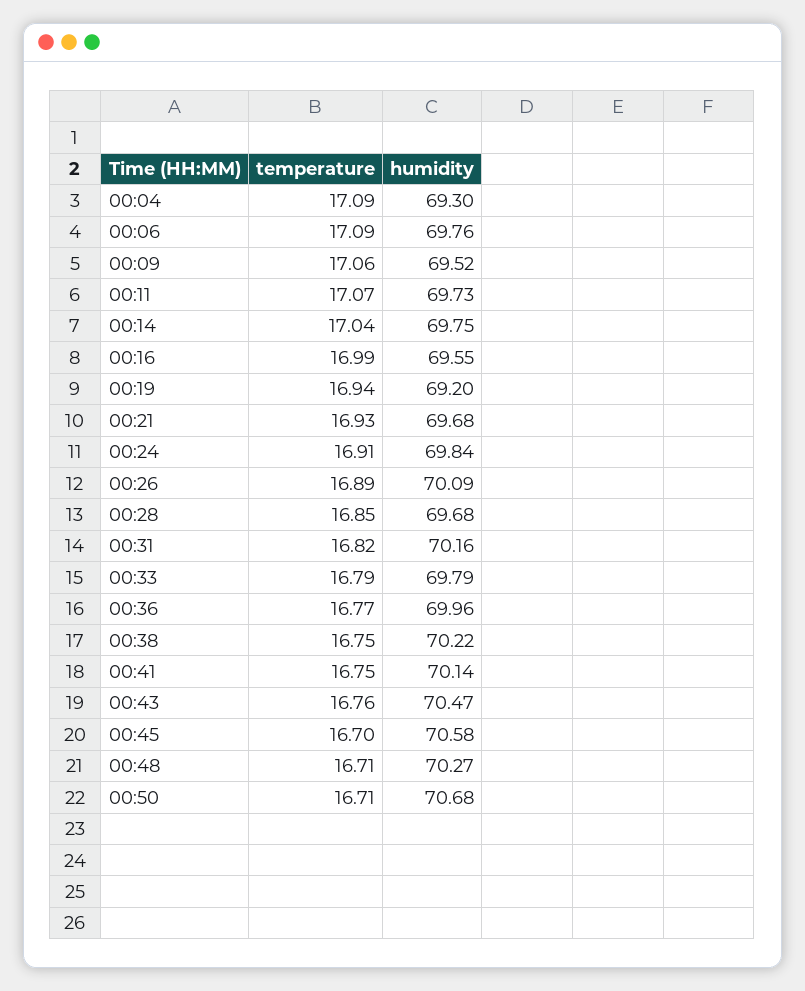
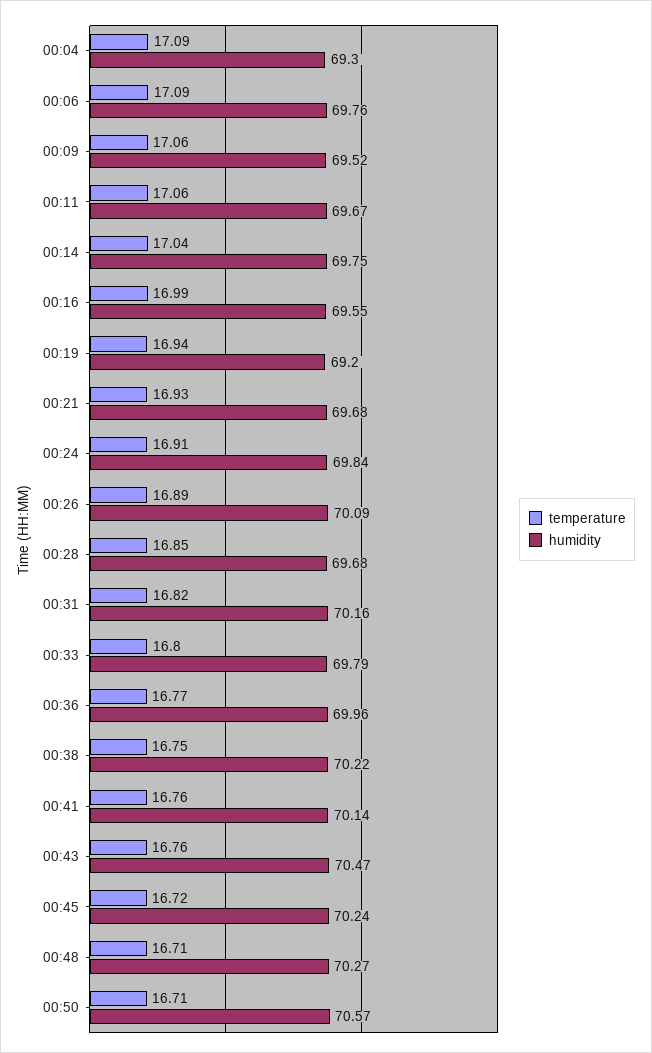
temperature, 00:11: 17.07 -> 17.06
humidity, 00:11: 69.73 -> 69.67
temperature, 00:33: 16.79 -> 16.8
temperature, 00:41: 16.75 -> 16.76
temperature, 00:45: 16.7 -> 16.72
humidity, 00:45: 70.58 -> 70.24
humidity, 00:50: 70.68 -> 70.57

